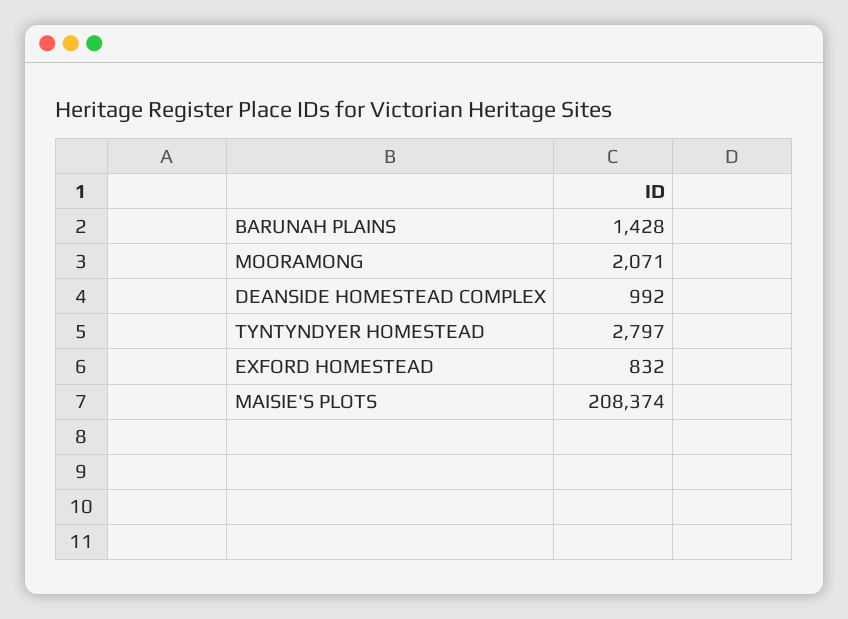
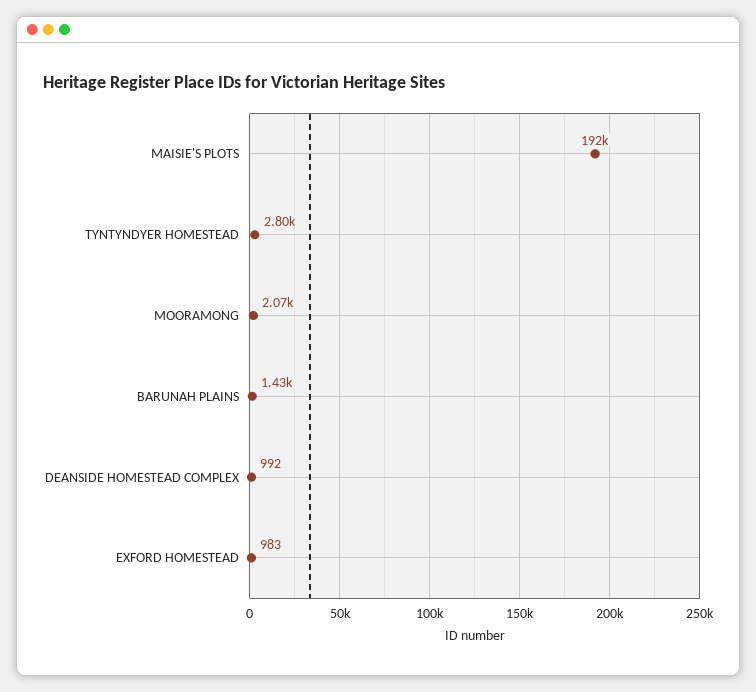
EXFORD HOMESTEAD: 832 -> 983
MAISIE'S PLOTS: 208374 -> 192000

